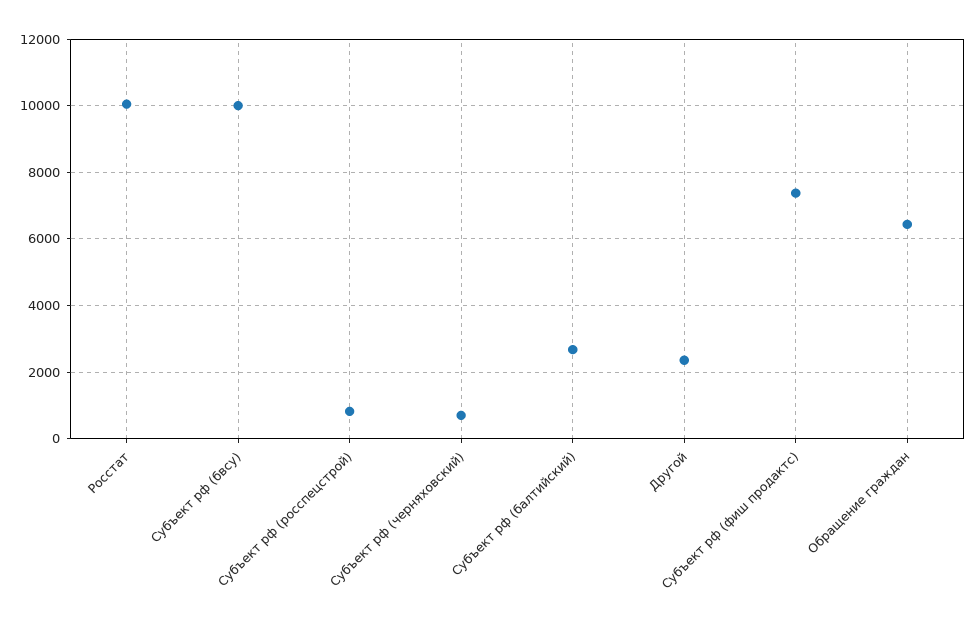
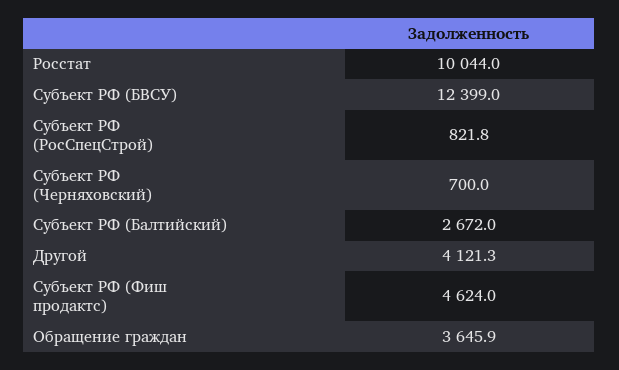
Субъект рф (бвсу): 10000 -> 12399
Другой: 2400 -> 4121.3
Субъект рф (фиш продактс): 7400 -> 4624
Обращение граждан: 6400 -> 3645.9

